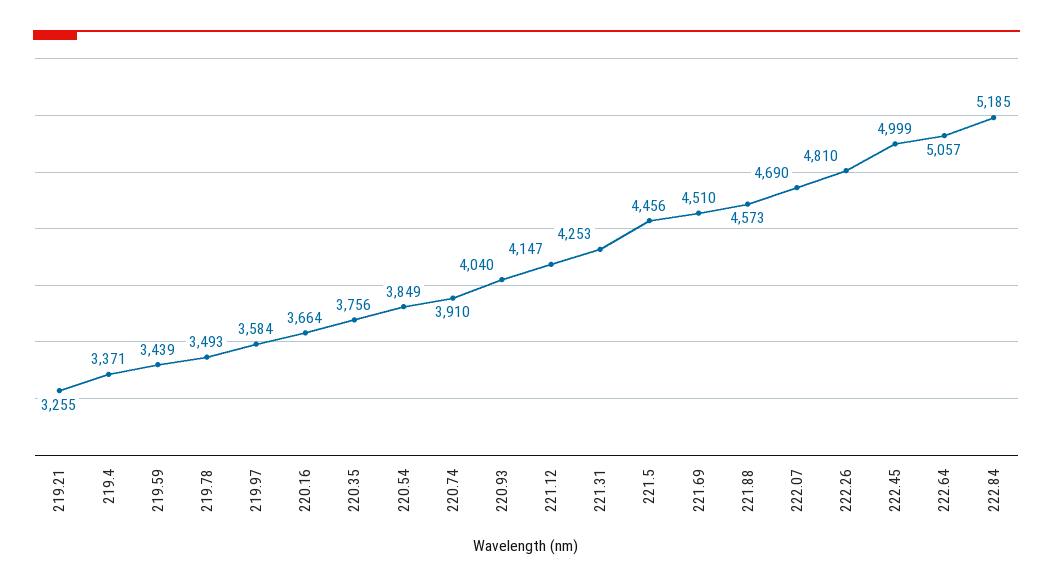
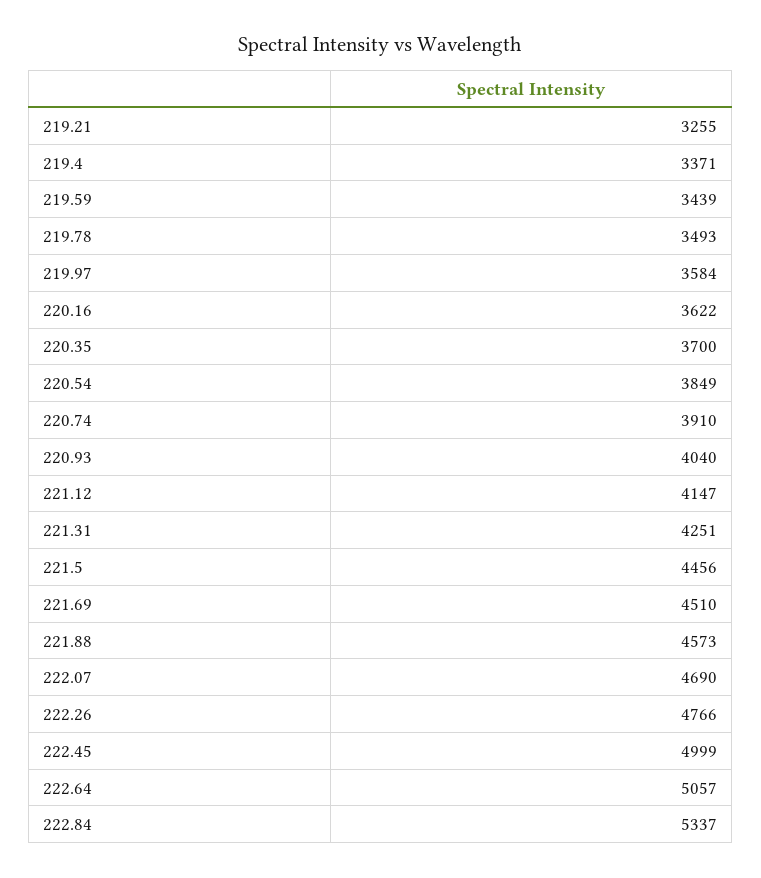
220.16: 3664 -> 3622
220.35: 3756 -> 3700
221.31: 4253 -> 4251
222.26: 4810 -> 4766
222.84: 5185 -> 5337

